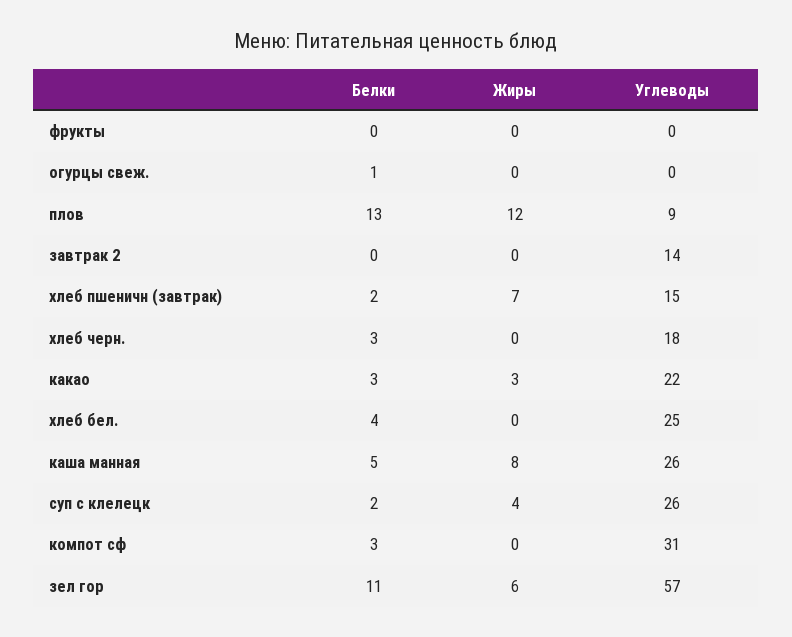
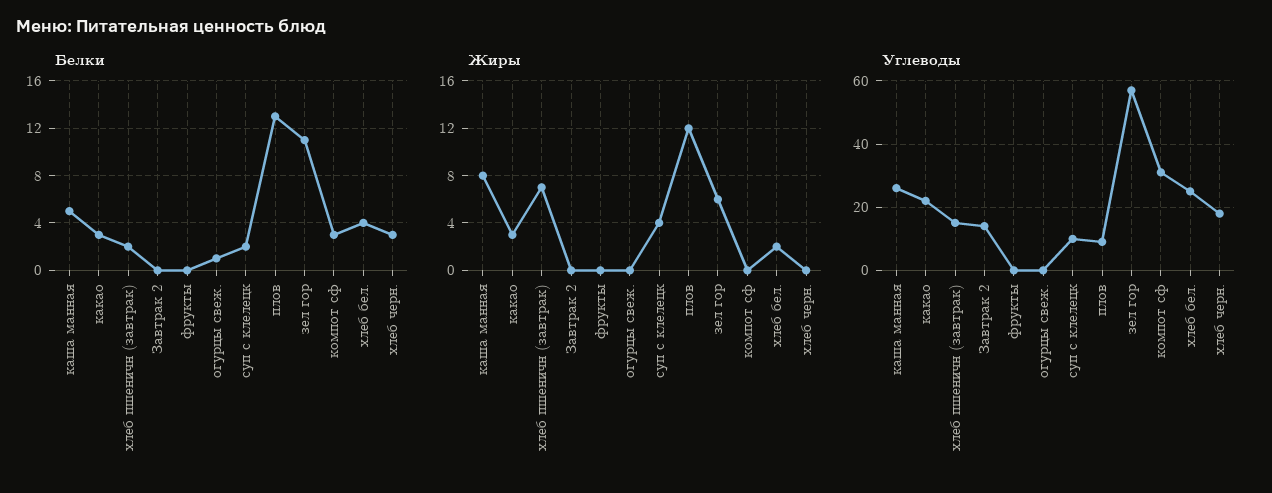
Жиры, хлеб бел.: 0 -> 2
Углеводы, суп с клелецк: 26 -> 10

